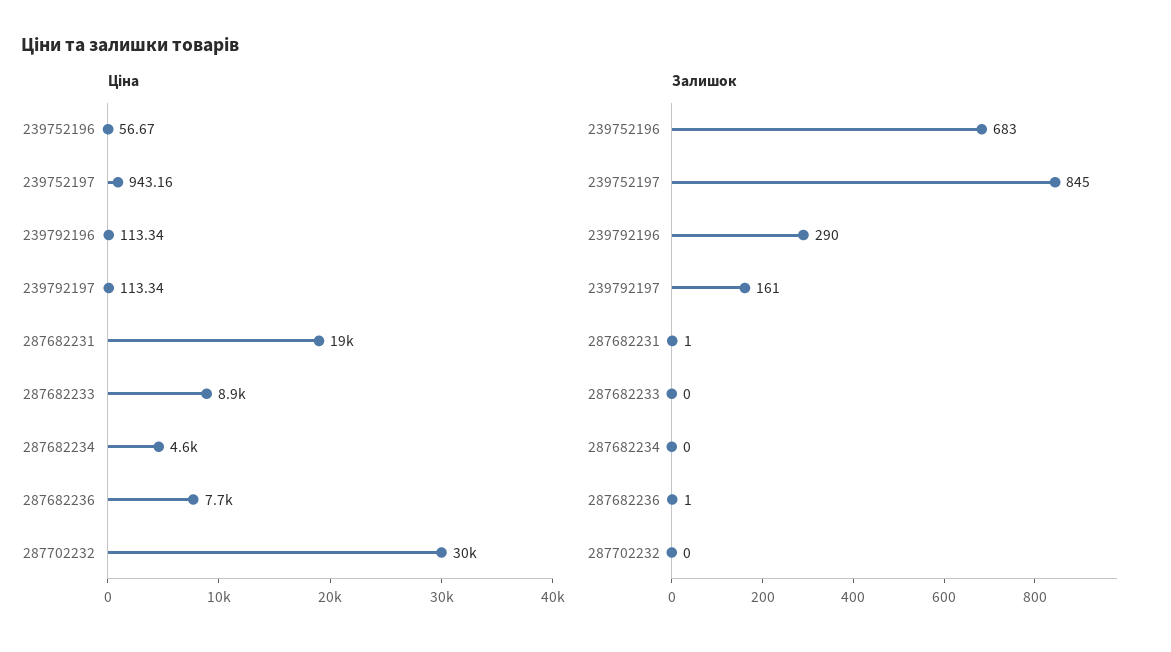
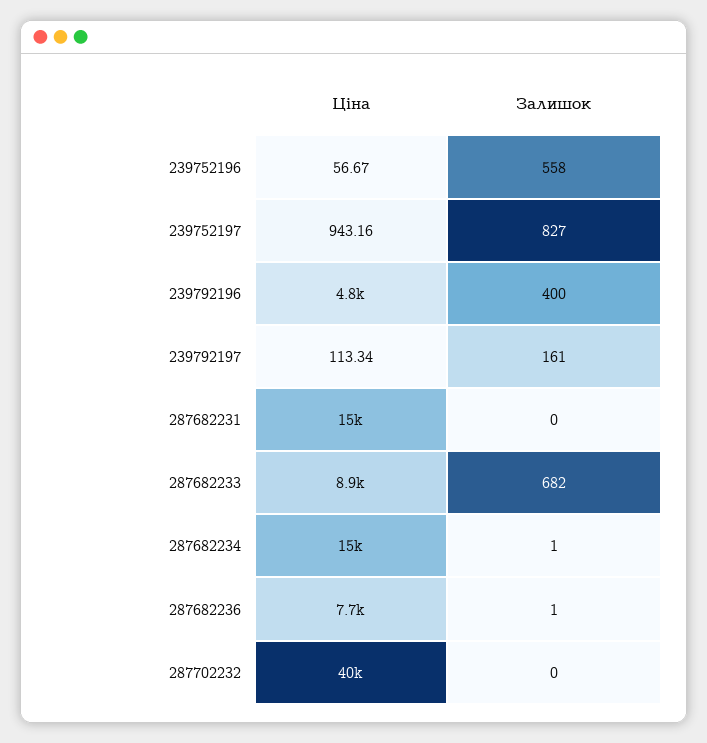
Ціна, 239792196: 113.34 -> 4800
Ціна, 287682231: 19000 -> 15000
Ціна, 287682234: 4600 -> 15000
Ціна, 287702232: 30000 -> 40000
Залишок, 239752196: 683 -> 558
Залишок, 239752197: 845 -> 827
Залишок, 239792196: 290 -> 400
Залишок, 287682231: 1 -> 0
Залишок, 287682233: 0 -> 682
Залишок, 287682234: 0 -> 1

